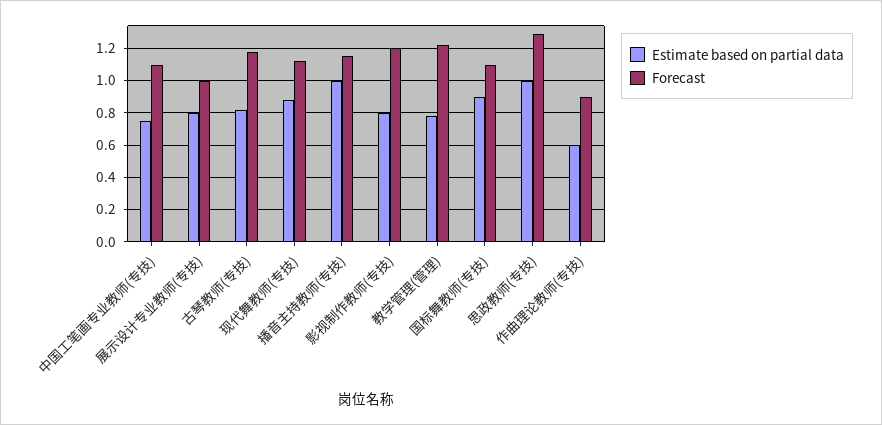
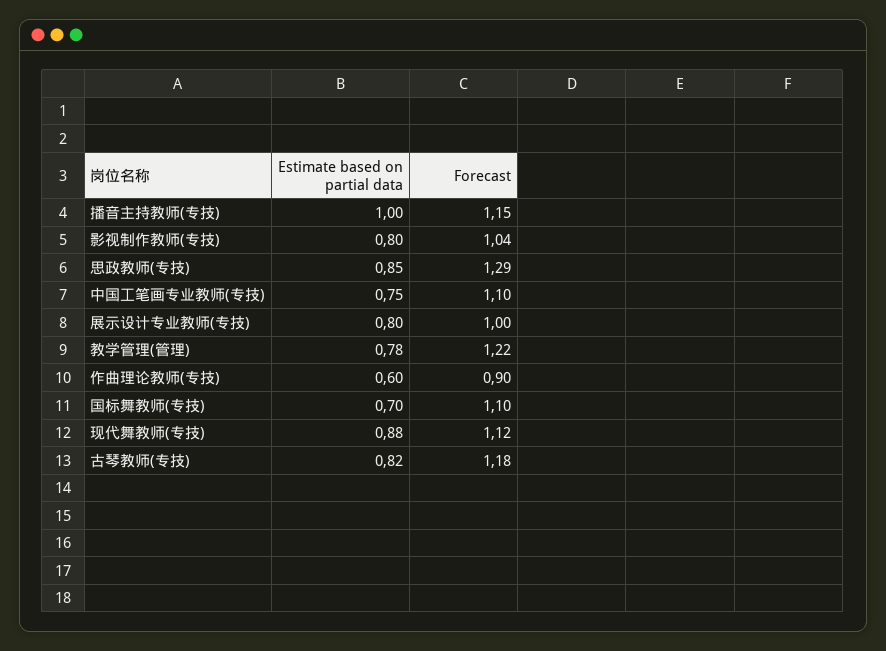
Forecast, 影视制作教师(专技): 1.2 -> 1.04
Estimate based on partial data, 国标舞教师(专技): 0.9 -> 0.7
Estimate based on partial data, 思政教师(专技): 1 -> 0.85

